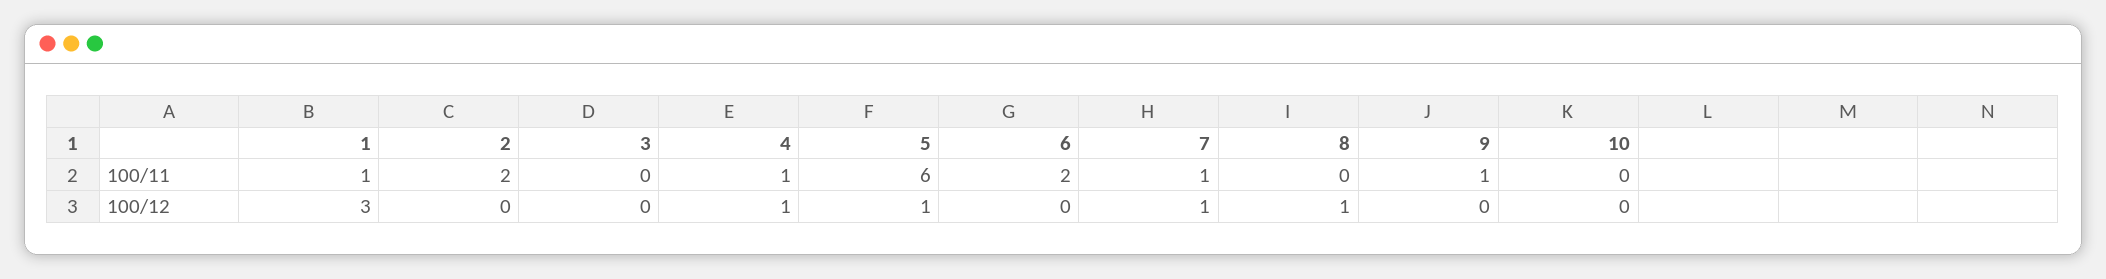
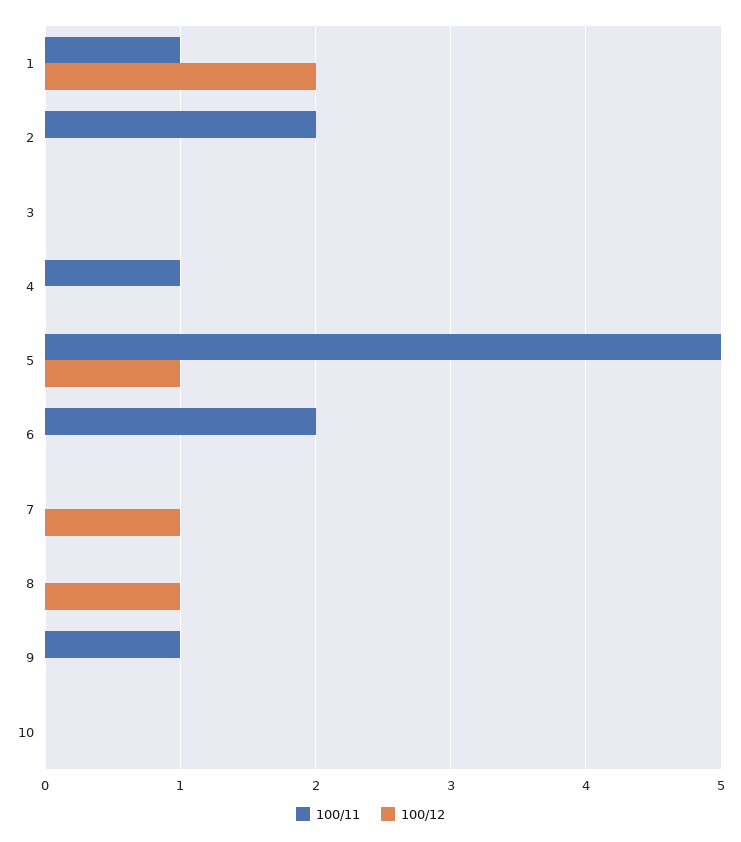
100/11, 5: 6 -> 5
100/11, 7: 1 -> 0
100/12, 1: 3 -> 2
100/12, 4: 1 -> 0

